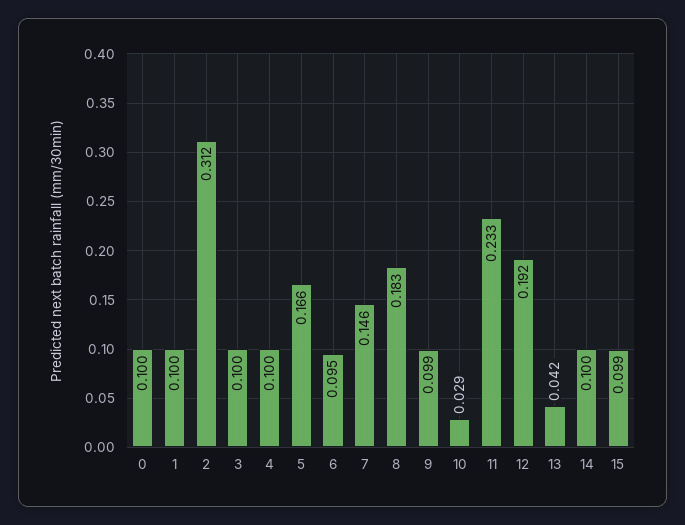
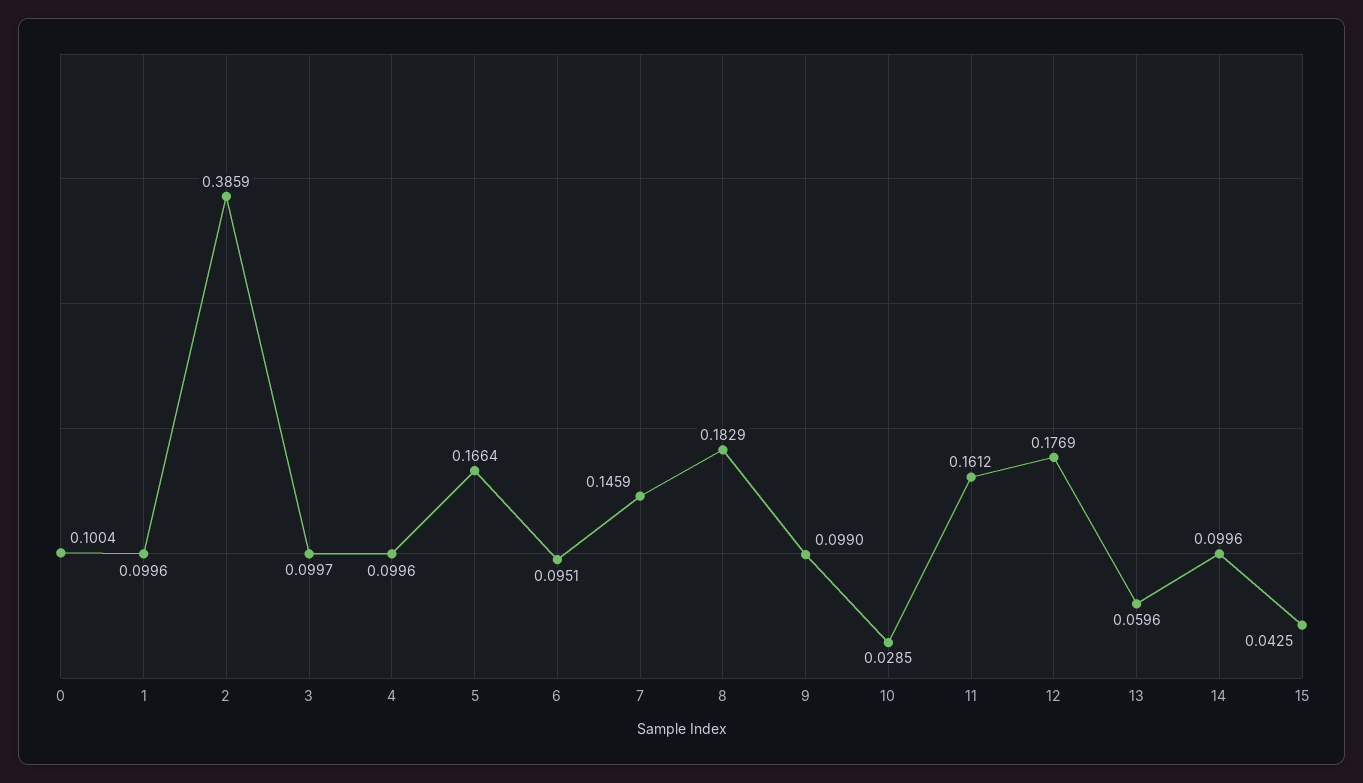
2: 0.312 -> 0.3859
11: 0.233 -> 0.1612
12: 0.192 -> 0.1769
13: 0.042 -> 0.0596
15: 0.099 -> 0.0425

